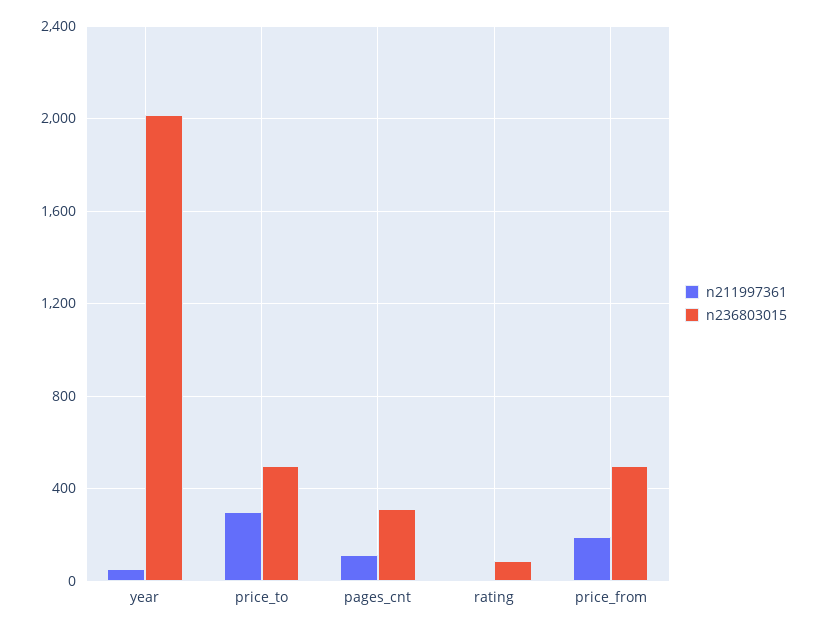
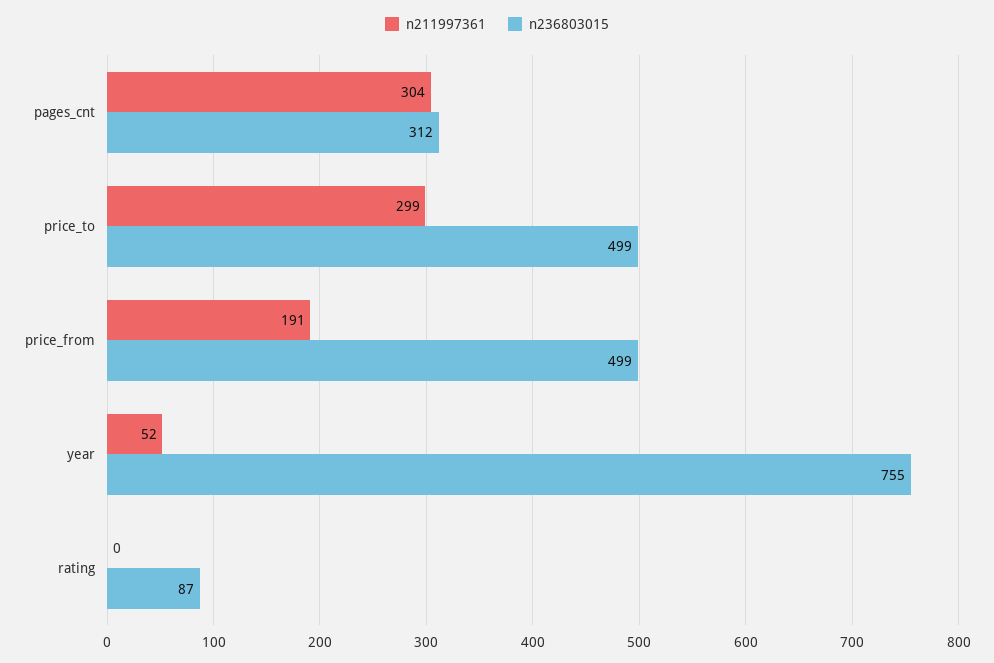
n236803015, year: 2000 -> 755
n211997361, pages_cnt: 100 -> 304

